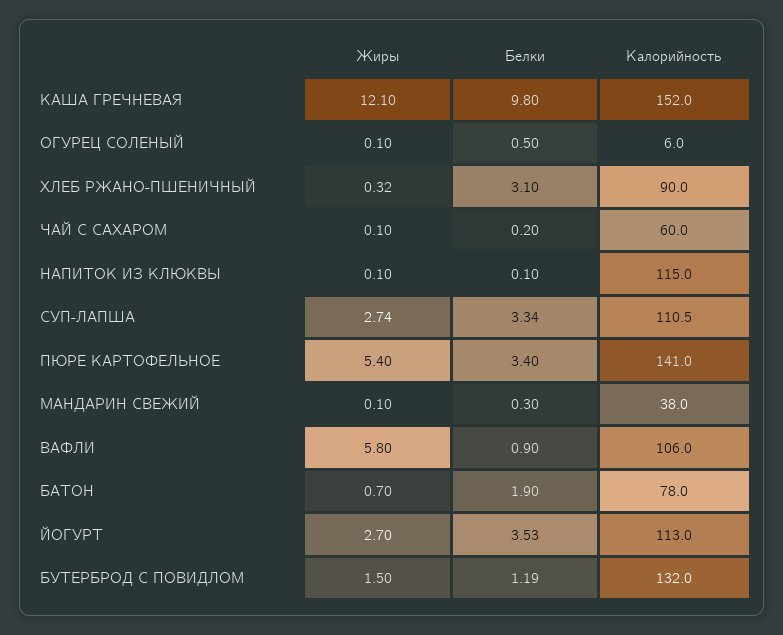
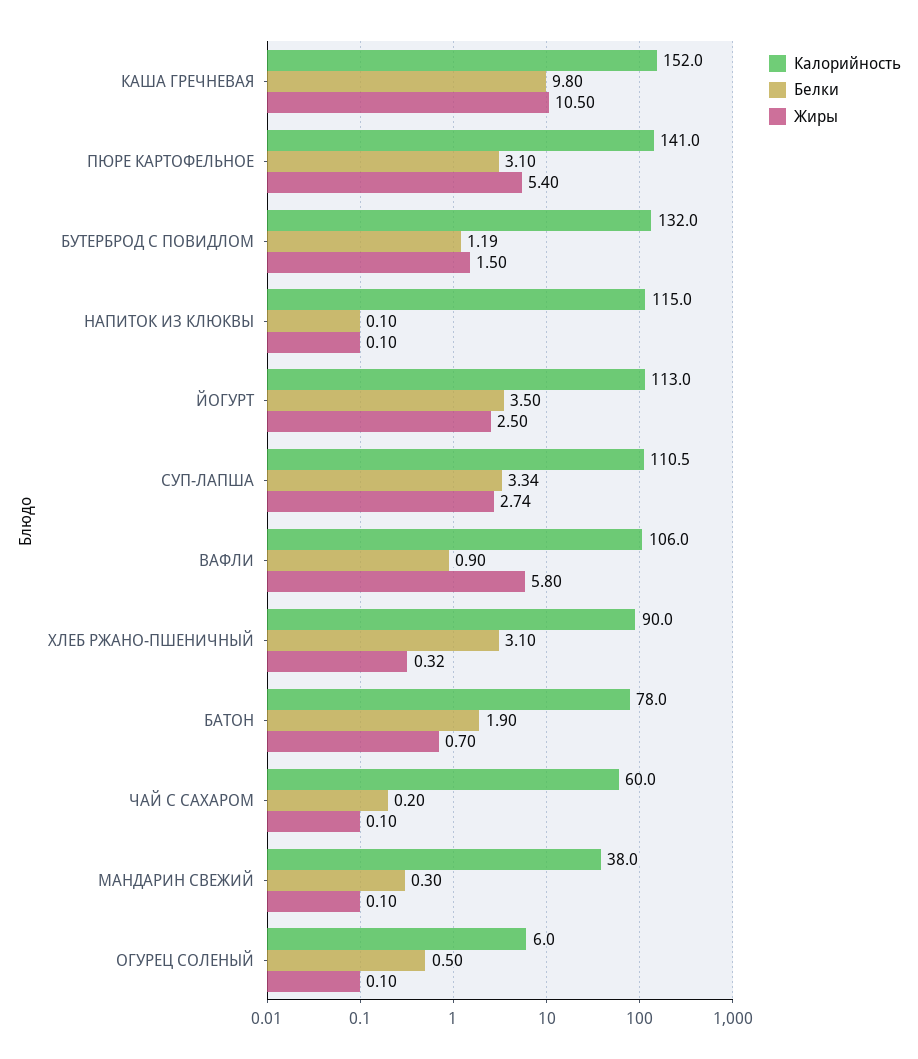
Жиры, КАША ГРЕЧНЕВАЯ: 12.1 -> 10.5
Белки, ПЮРЕ КАРТОФЕЛЬНОЕ: 3.4 -> 3.1
Жиры, ЙОГУРТ: 2.7 -> 2.5
Белки, ЙОГУРТ: 3.53 -> 3.5

